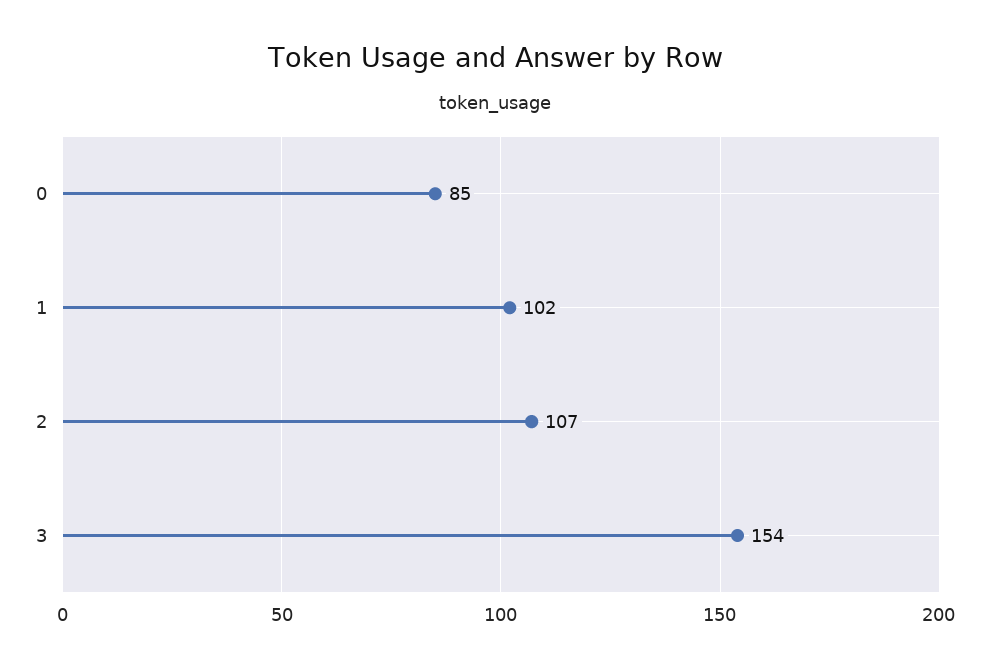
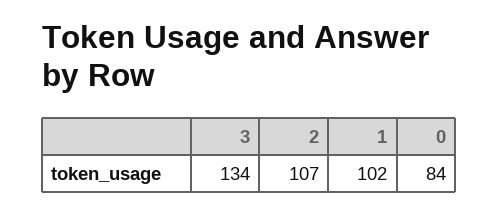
0: 85 -> 84
3: 154 -> 134

